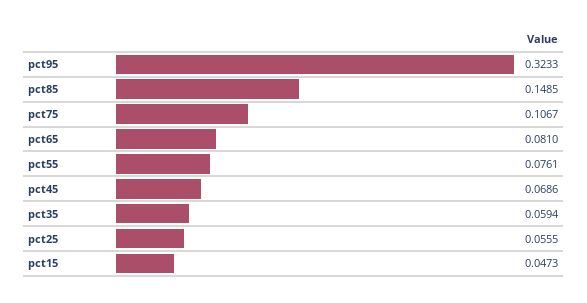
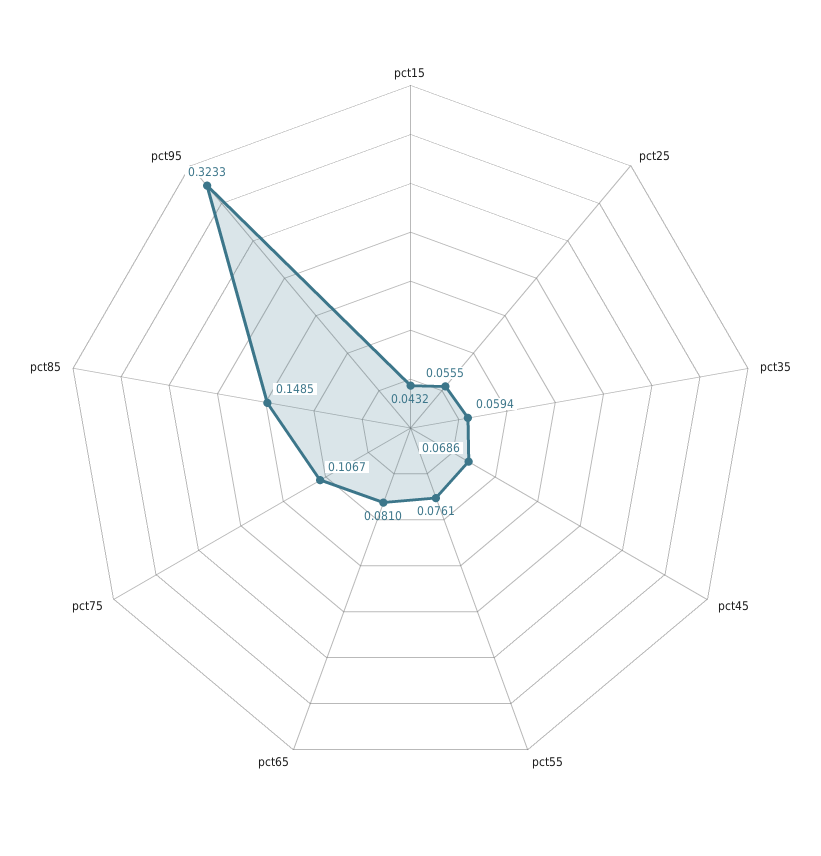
pct15: 0.0473 -> 0.0432

